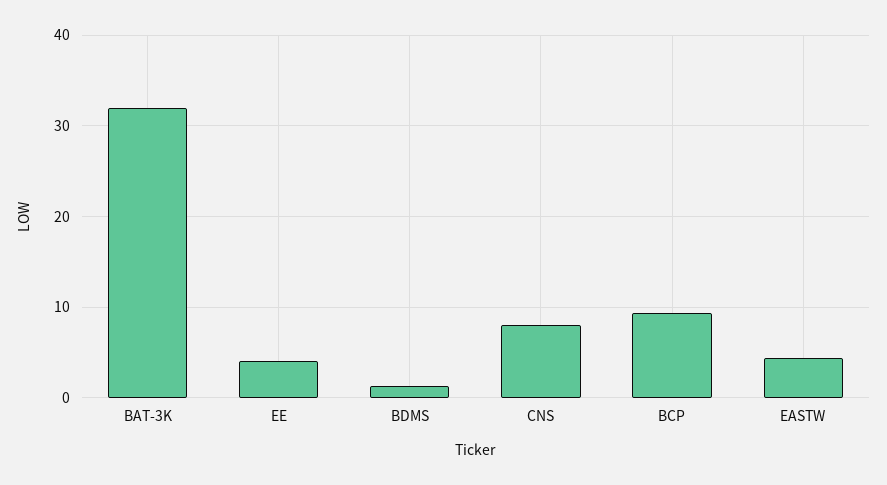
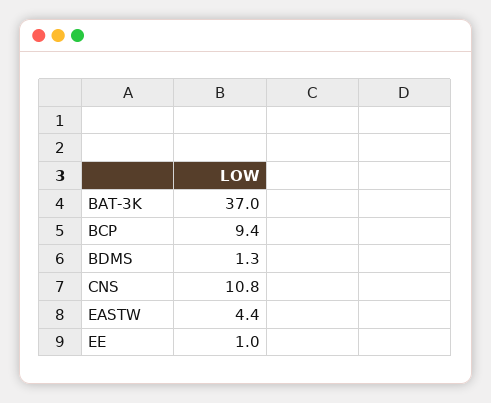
BAT-3K: 32 -> 37
EE: 4 -> 1
CNS: 8 -> 10.8

